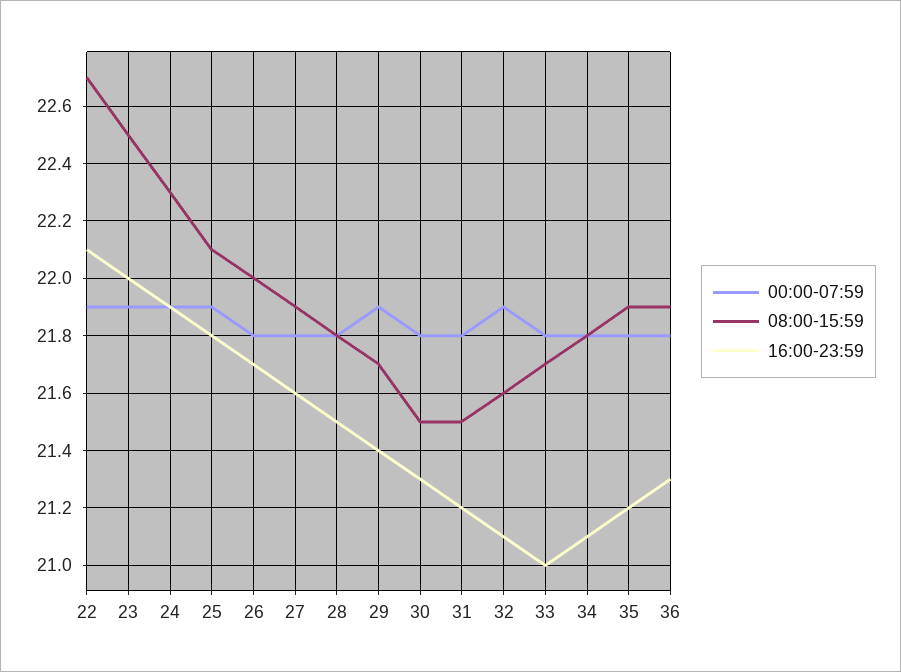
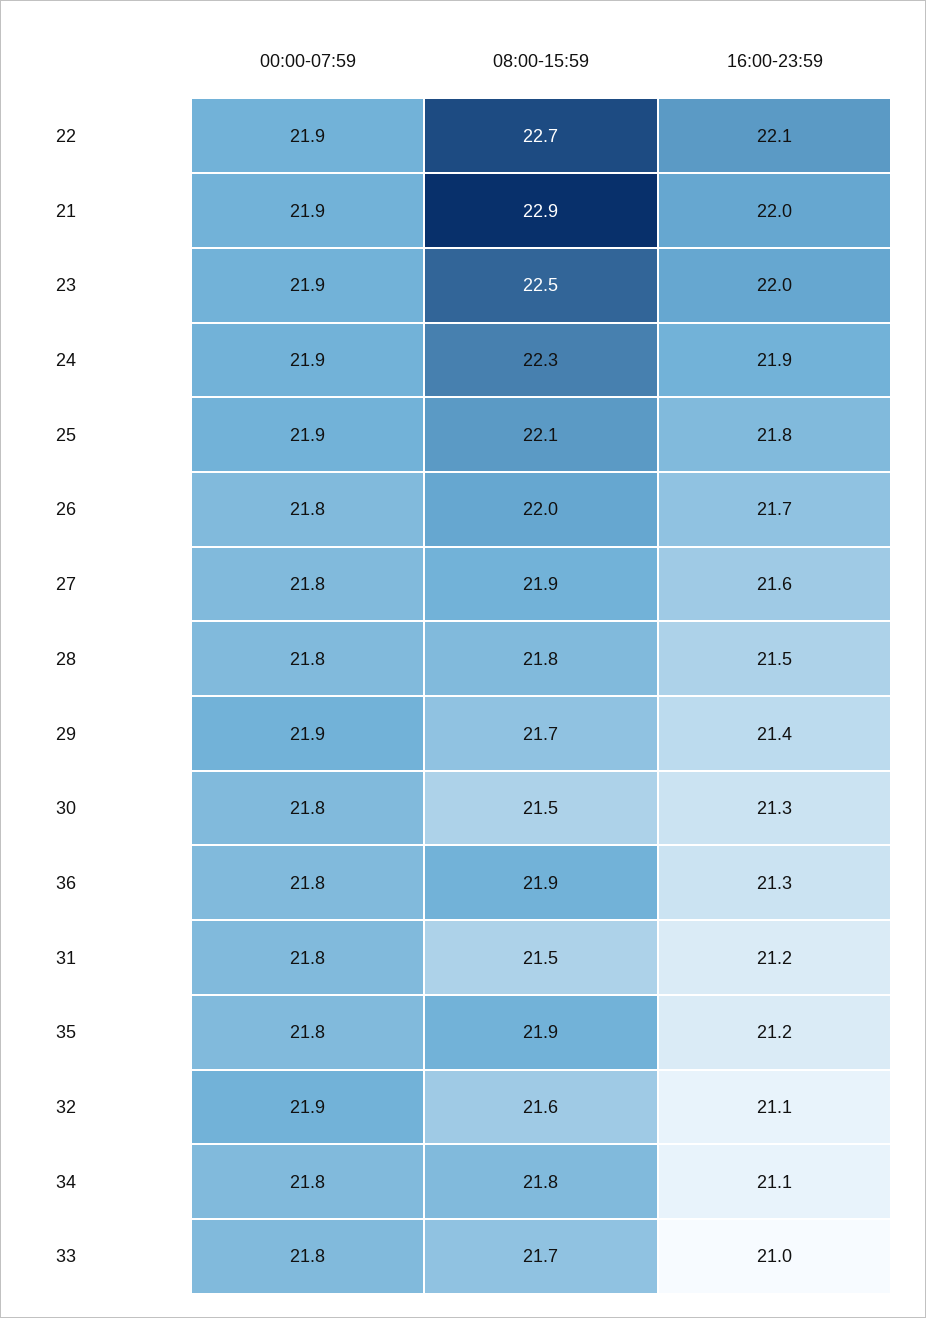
00:00-07:59, 21: none -> 21.9
08:00-15:59, 21: none -> 22.9
16:00-23:59, 21: none -> 22

